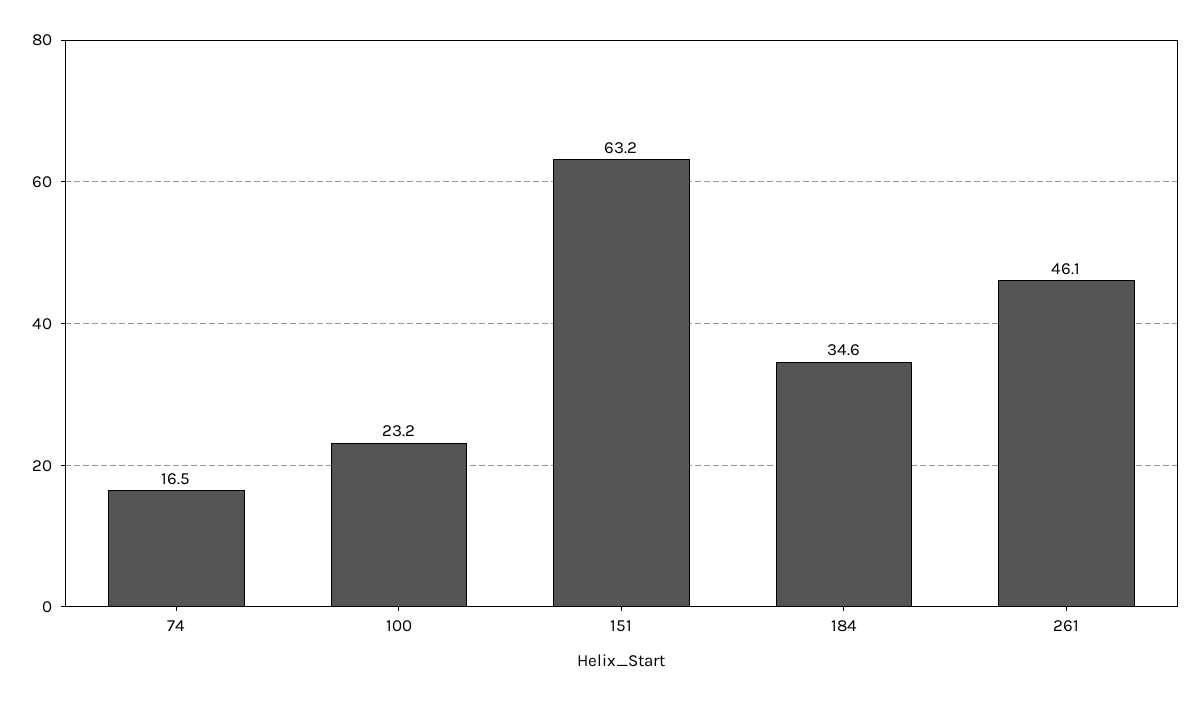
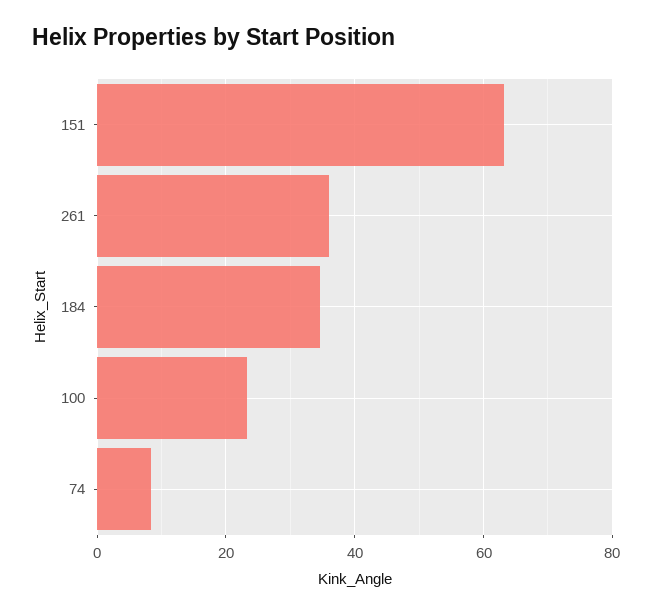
74: 16.5 -> 8
261: 46.1 -> 36

